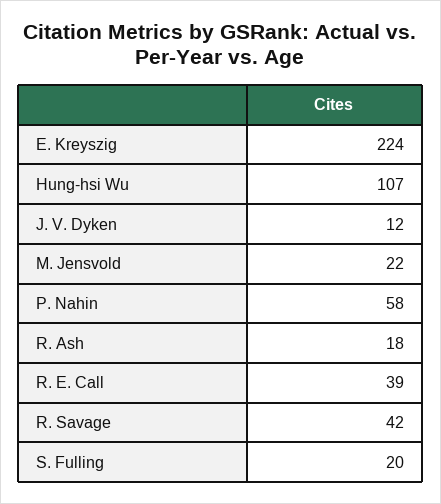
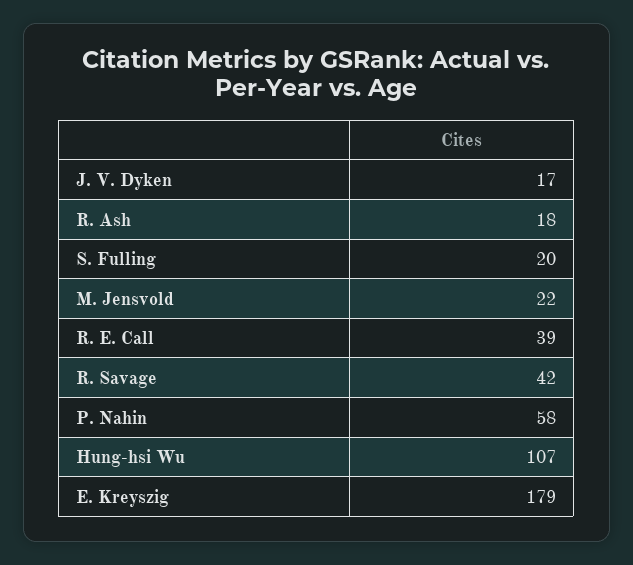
E. Kreyszig: 224 -> 179
J. V. Dyken: 12 -> 17

